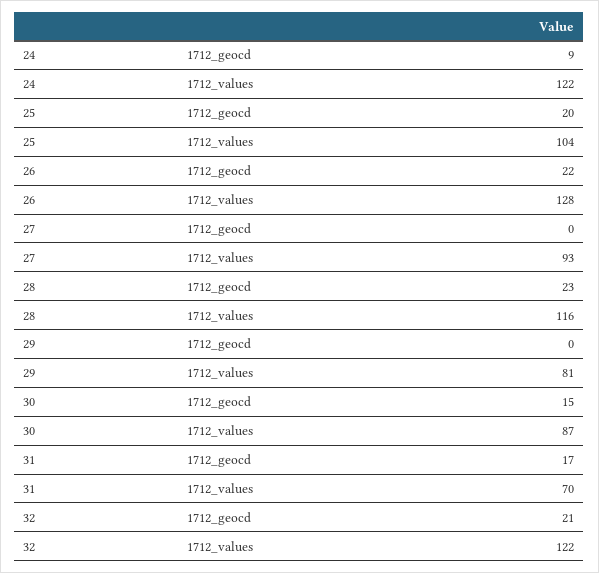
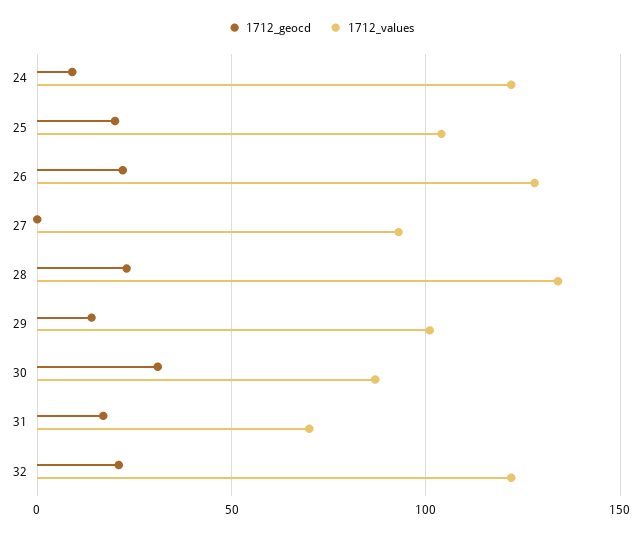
1712_values, 28: 116 -> 135
1712_geocd, 29: 0 -> 15
1712_values, 29: 81 -> 100
1712_geocd, 30: 15 -> 30

